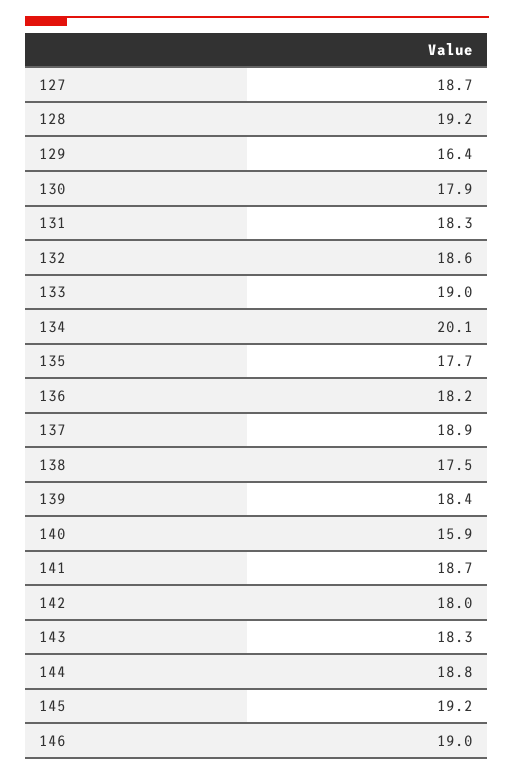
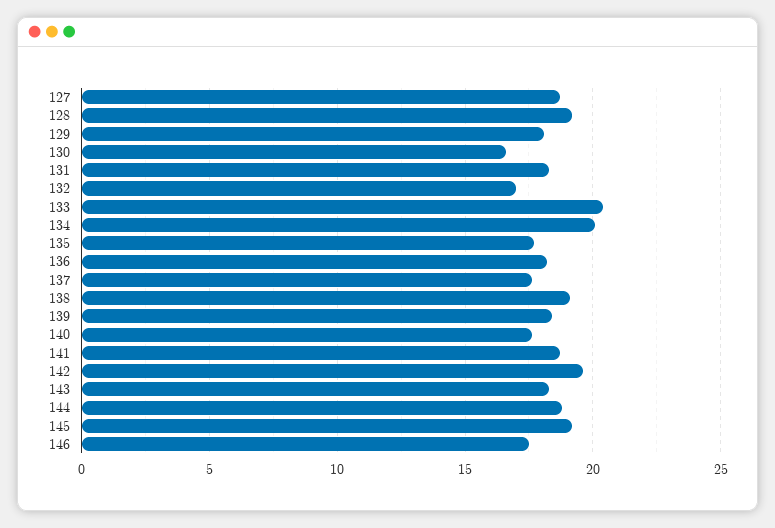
129: 16.4 -> 18
130: 17.9 -> 16.5
132: 18.6 -> 17
133: 19 -> 20.5
137: 18.9 -> 17.5
138: 17.5 -> 19
140: 15.9 -> 17.5
142: 18 -> 19.5
146: 19 -> 17.5

